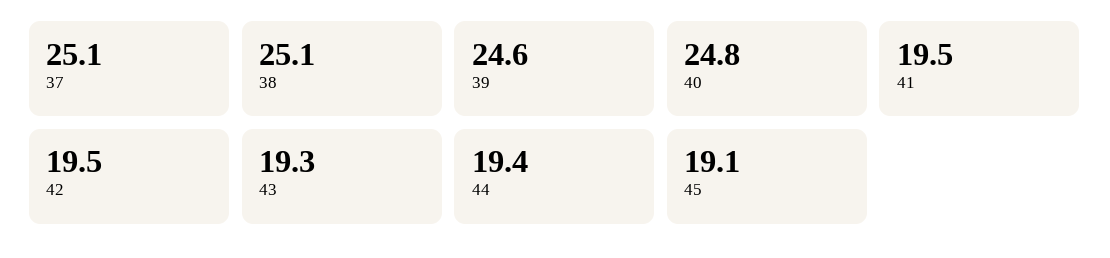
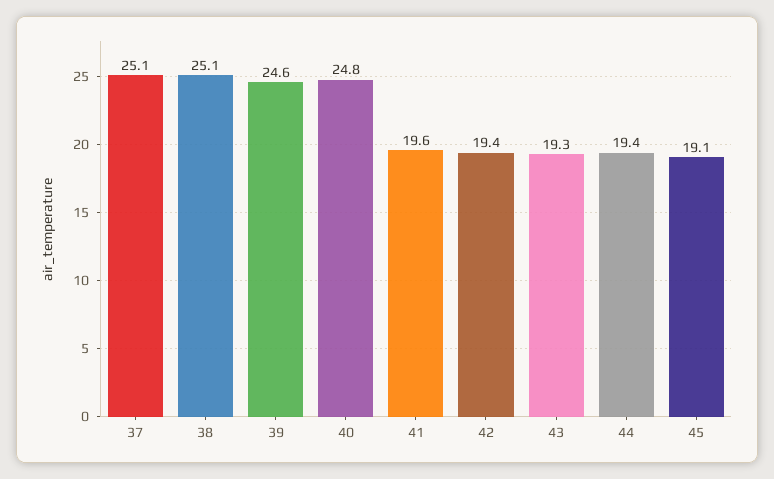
41: 19.5 -> 19.6
42: 19.5 -> 19.4

